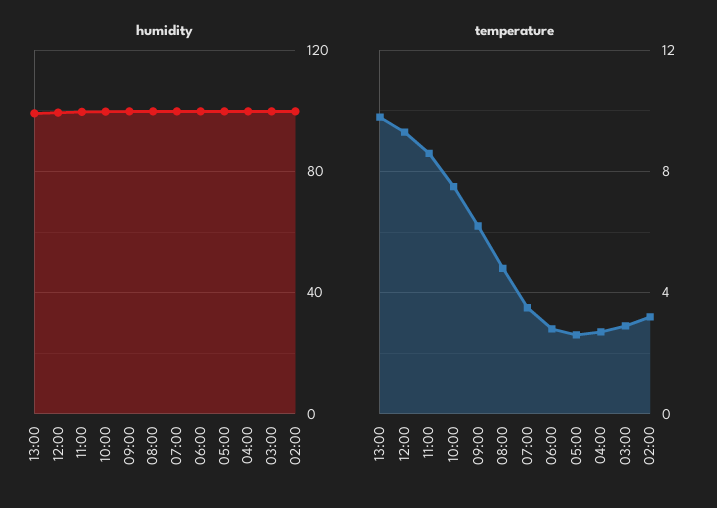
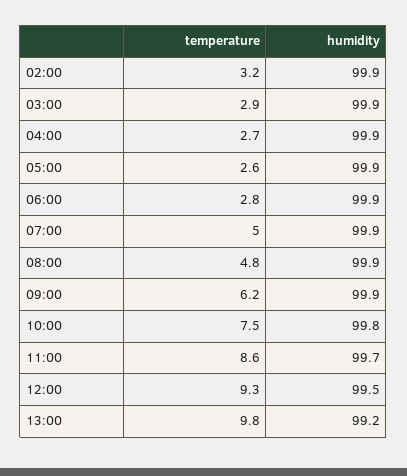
temperature, 07:00: 3.5 -> 5

